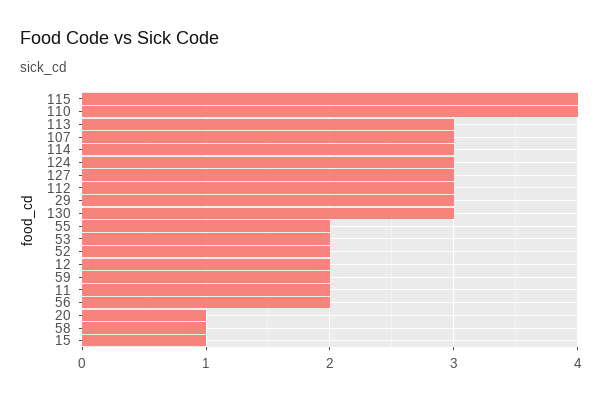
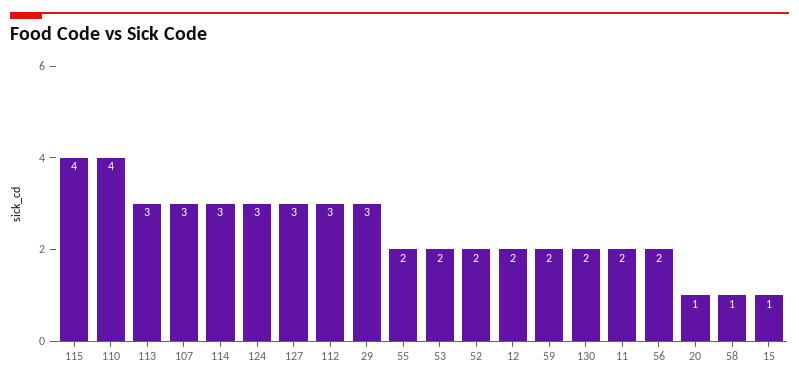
130: 3 -> 2

